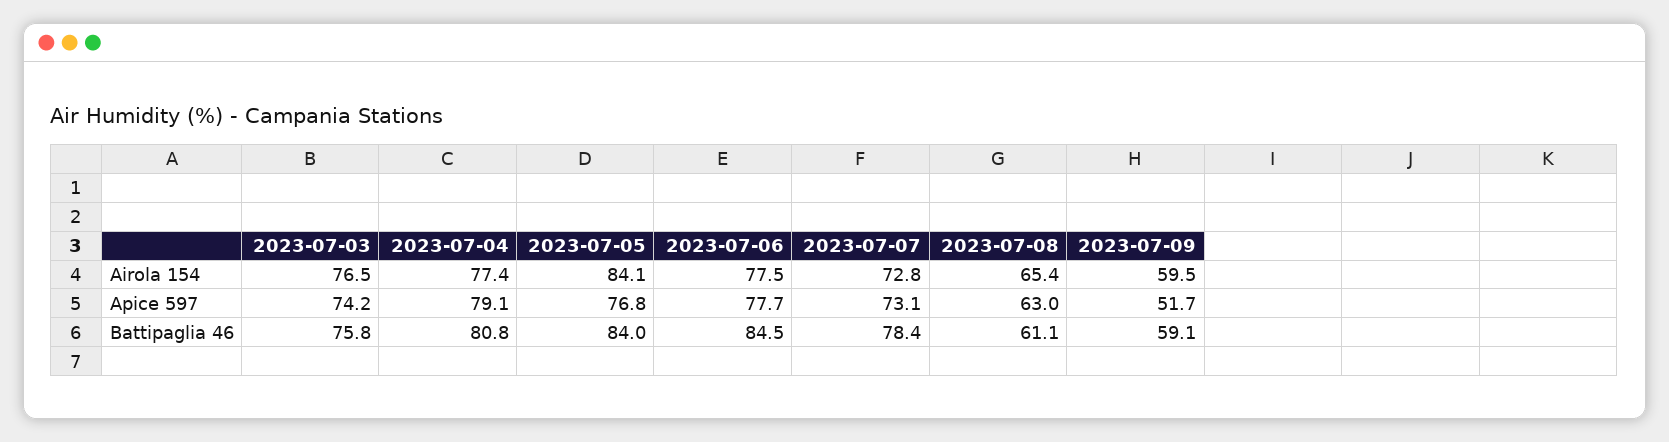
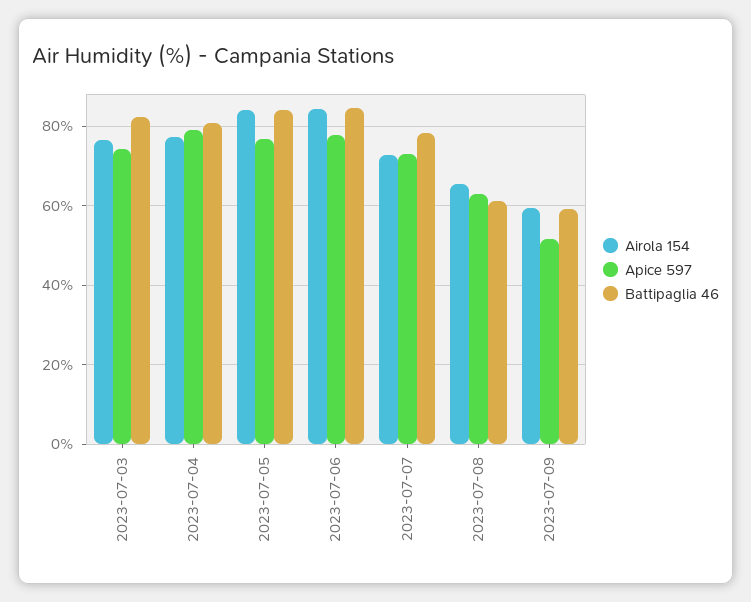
Airola 154, 2023-07-06: 77.5 -> 84
Battipaglia 46, 2023-07-03: 75.8 -> 82

